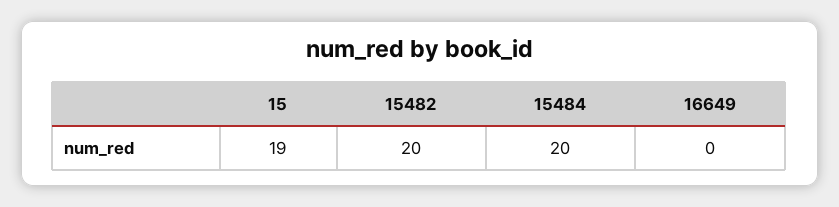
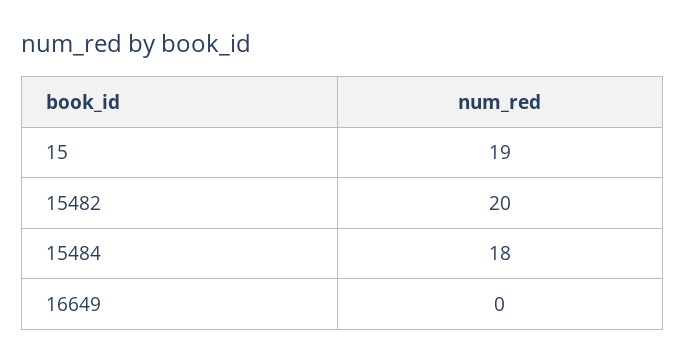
15484: 20 -> 18

